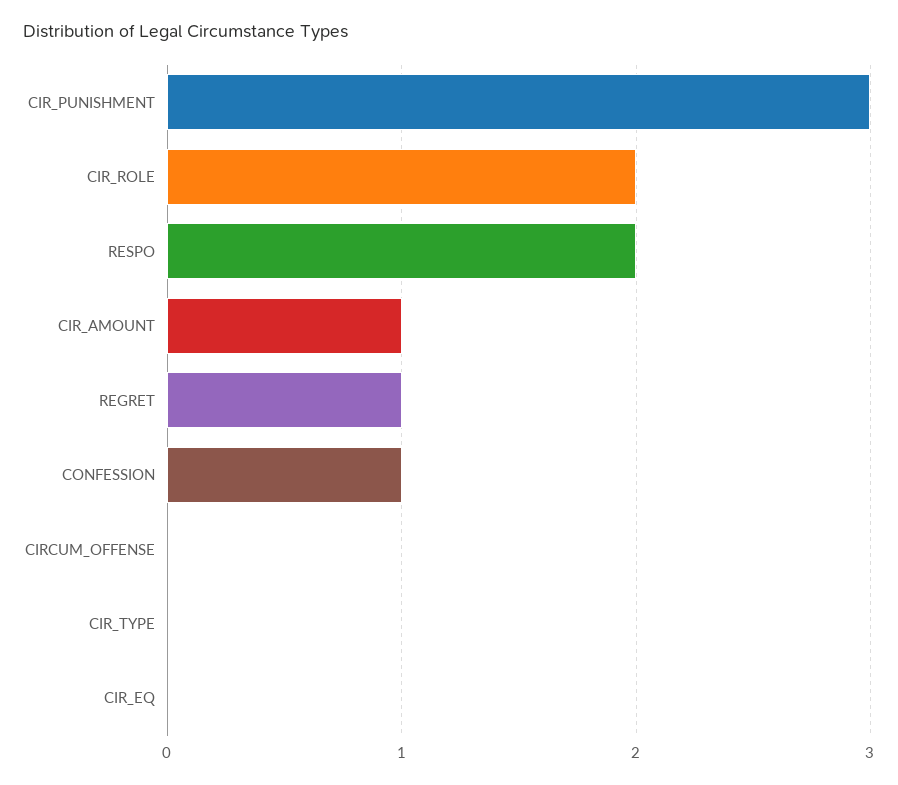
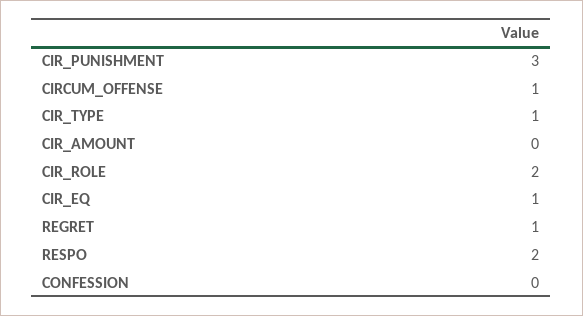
CIR_AMOUNT: 1 -> 0
CONFESSION: 1 -> 0
CIRCUM_OFFENSE: 0 -> 1
CIR_TYPE: 0 -> 1
CIR_EQ: 0 -> 1

